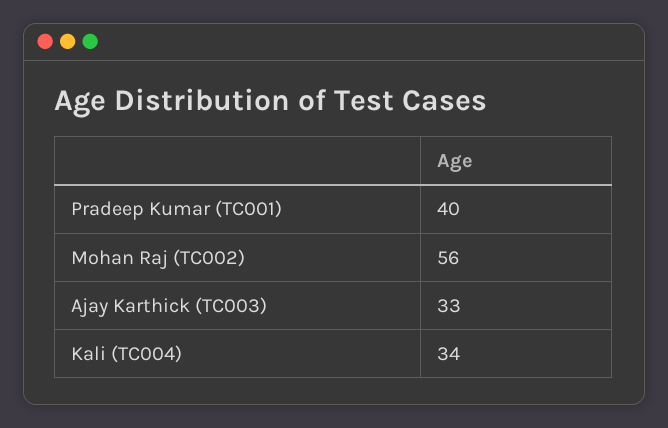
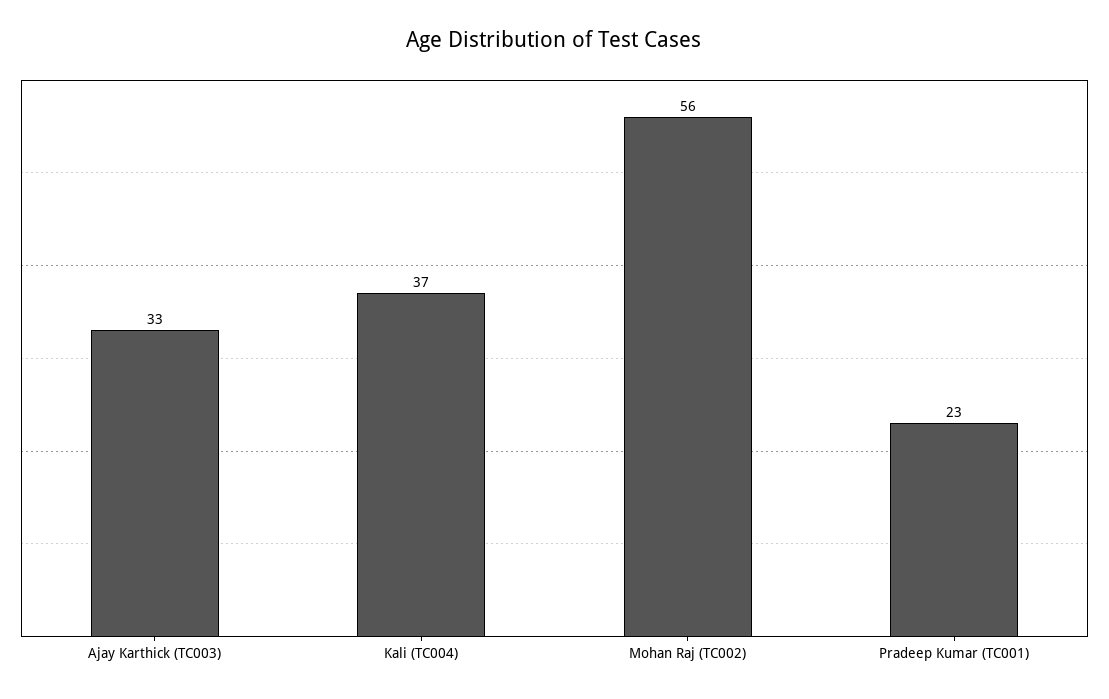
Pradeep Kumar (TC001): 40 -> 23
Kali (TC004): 34 -> 37

